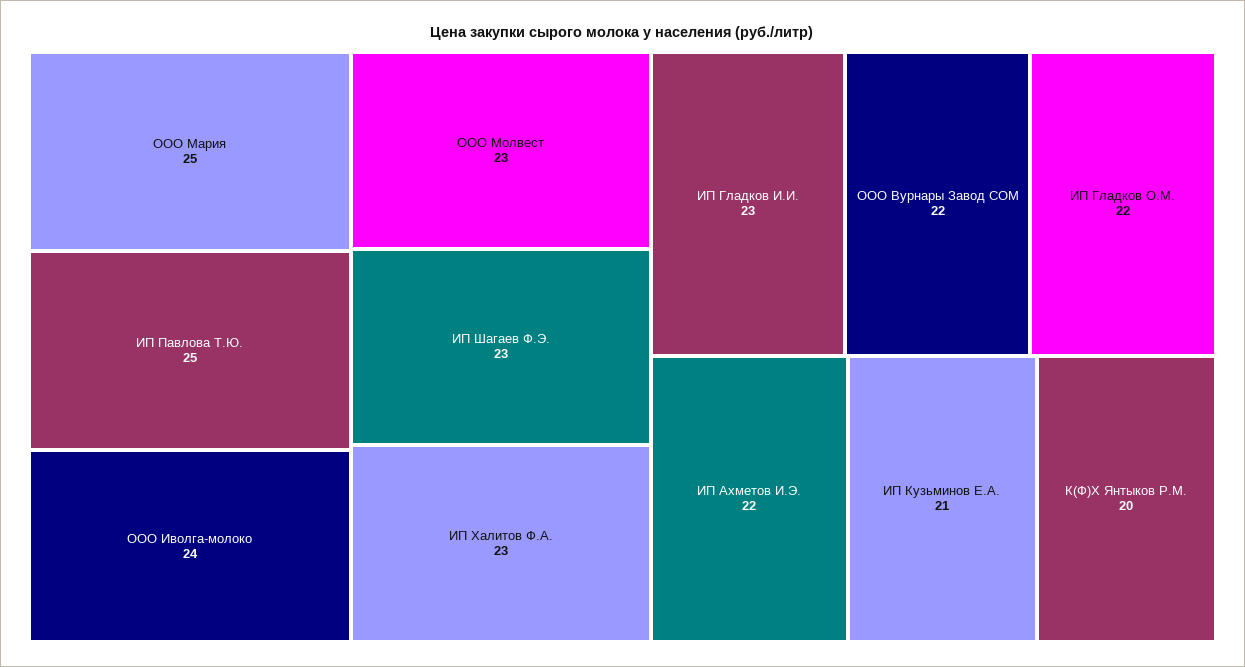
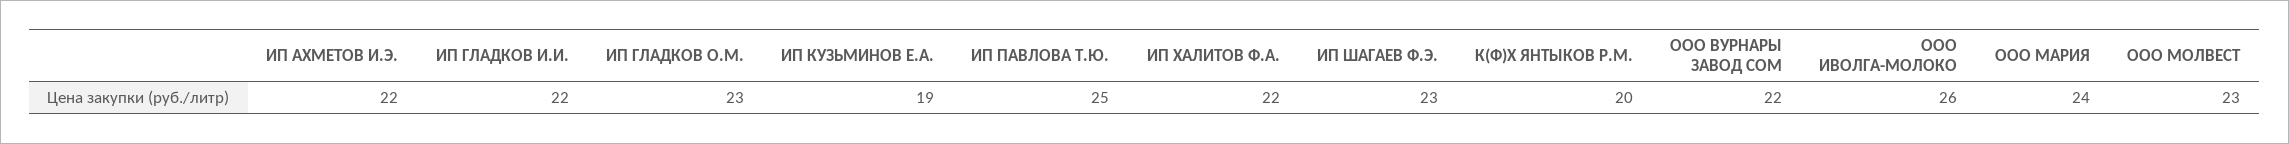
ООО Мария: 25 -> 24
ООО Иволга-молоко: 24 -> 26
ИП Халитов Ф.А.: 23 -> 22
ИП Гладков И.И.: 23 -> 22
ИП Гладков О.М.: 22 -> 23
ИП Кузьминов Е.А.: 21 -> 19

